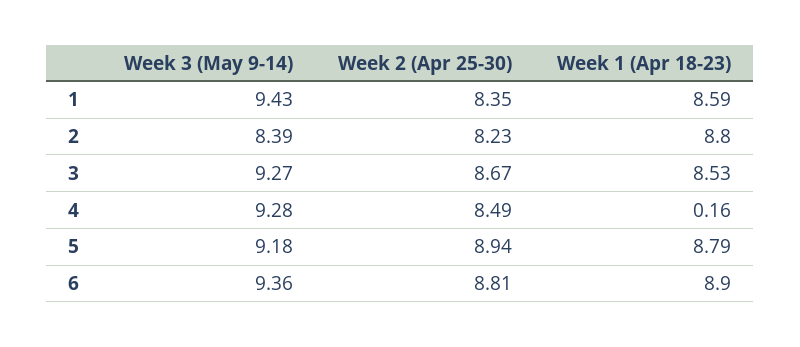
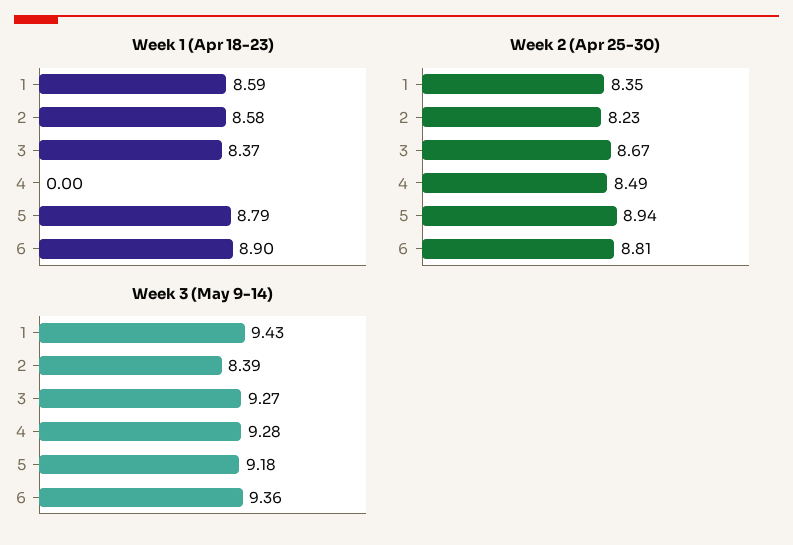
Week 1 (Apr 18-23), 2: 8.8 -> 8.58
Week 1 (Apr 18-23), 3: 8.53 -> 8.37
Week 1 (Apr 18-23), 4: 0.16 -> 0

